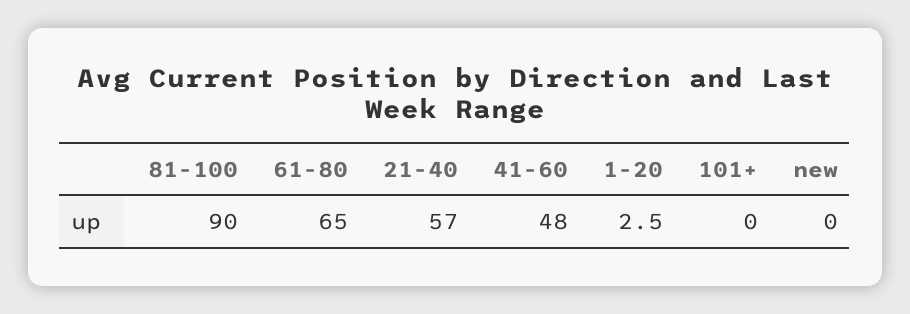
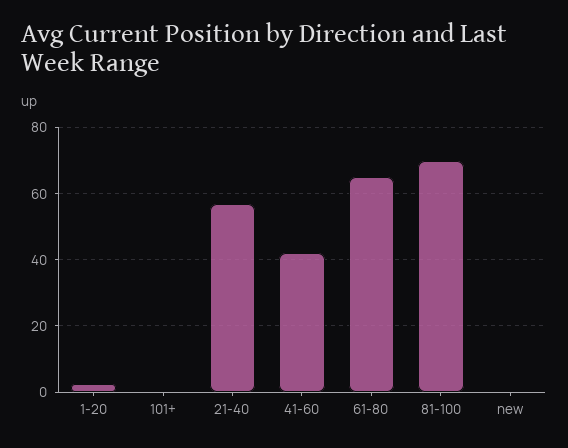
81-100: 90 -> 70
41-60: 48 -> 42

